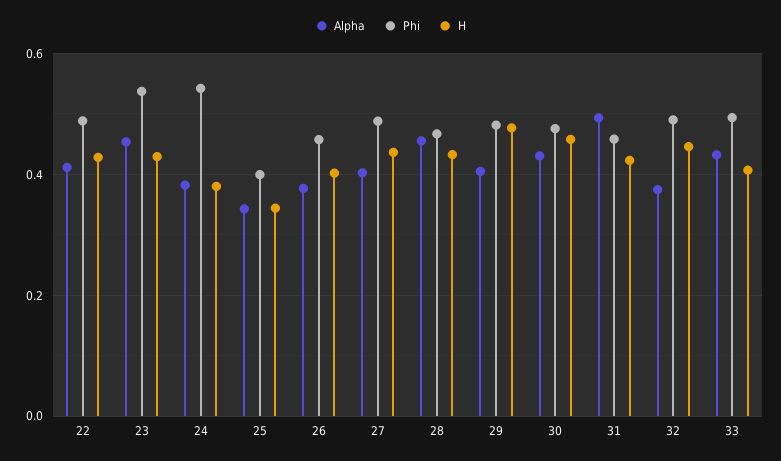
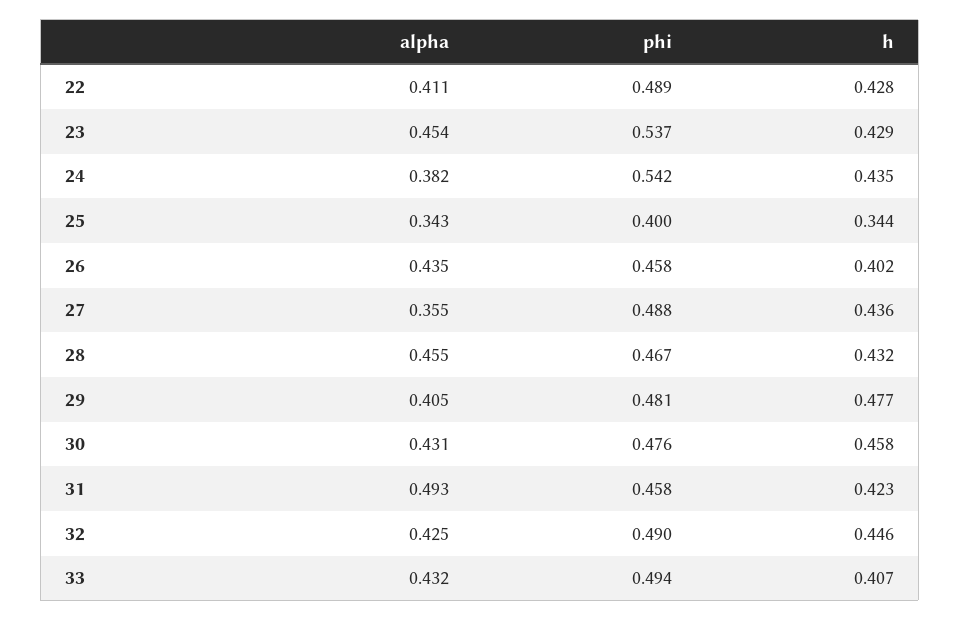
H, 24: 0.38 -> 0.435
Alpha, 26: 0.38 -> 0.435
Alpha, 27: 0.4 -> 0.355
Alpha, 32: 0.38 -> 0.425

